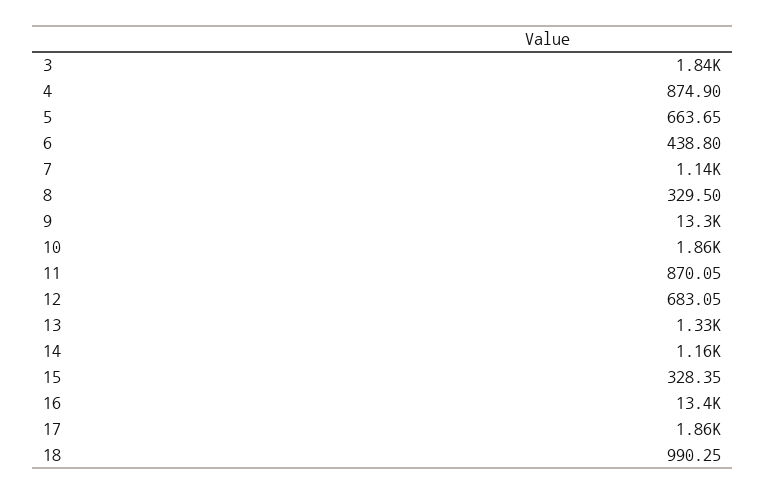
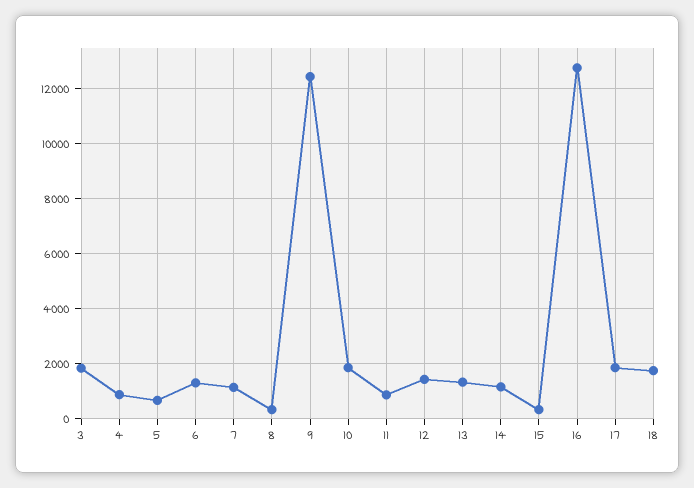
6: 438.8 -> 1250
9: 13300 -> 12500
12: 683.05 -> 1500
16: 13400 -> 12750
18: 990.25 -> 1750

